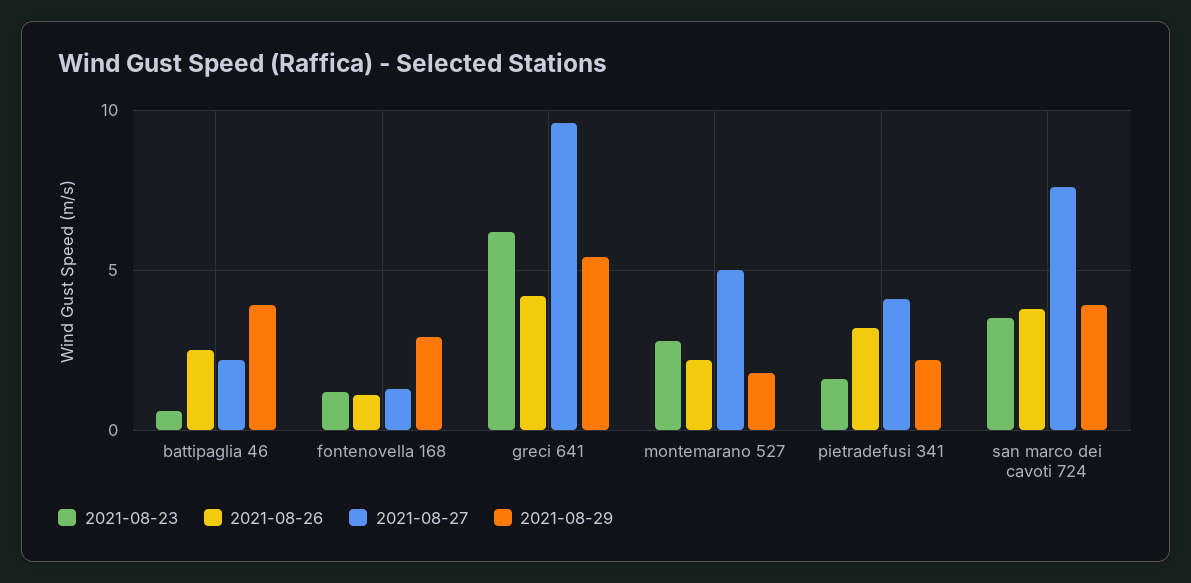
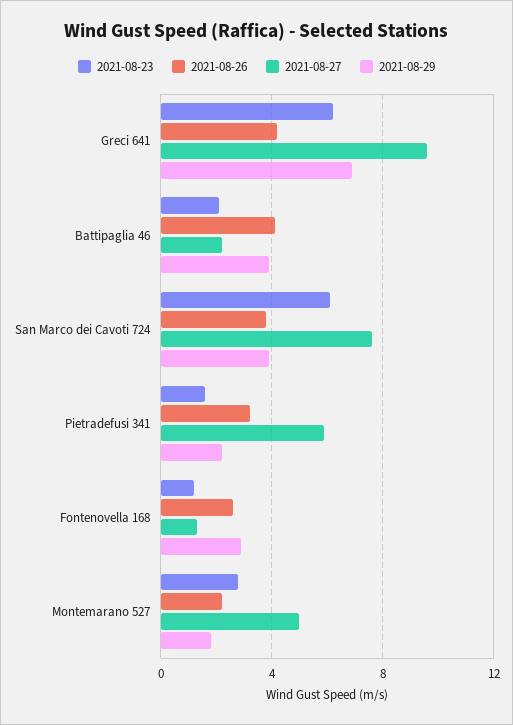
2021-08-23, battipaglia 46: 0.5 -> 2
2021-08-26, battipaglia 46: 2.5 -> 4
2021-08-26, fontenovella 168: 1 -> 2.5
2021-08-29, greci 641: 5.5 -> 7
2021-08-27, pietradefusi 341: 4 -> 6
2021-08-23, san marco dei cavoti 724: 3.5 -> 6

